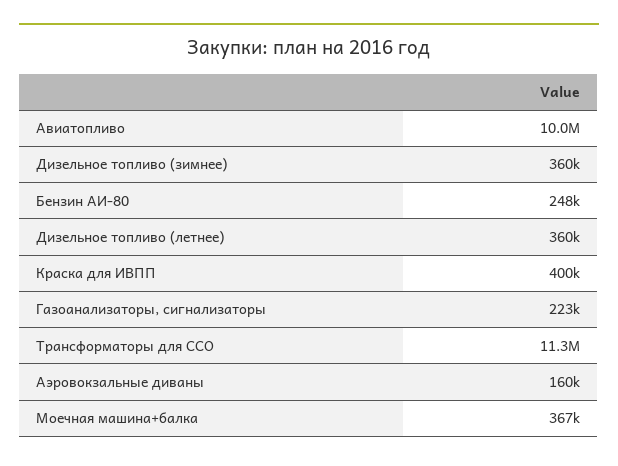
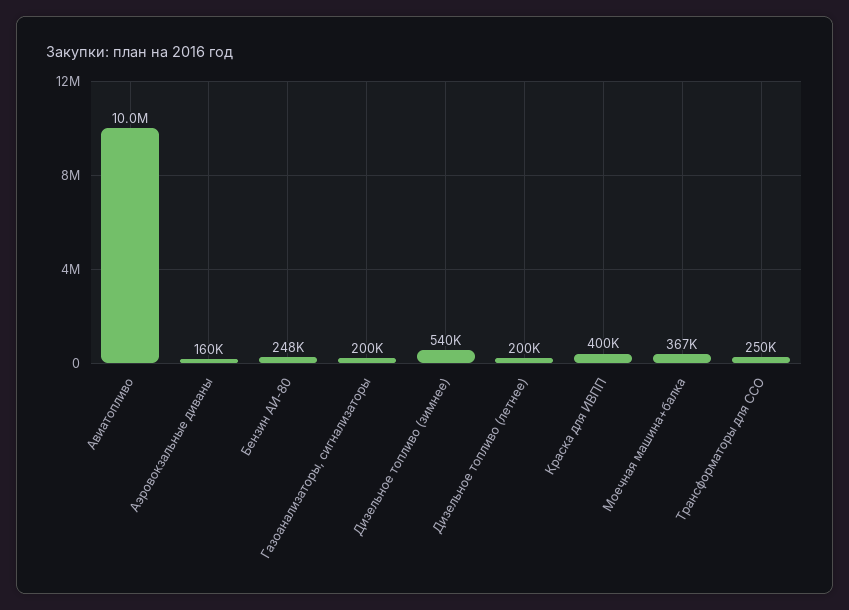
Дизельное топливо (зимнее): 360000 -> 540000
Дизельное топливо (летнее): 360000 -> 200000
Газоанализаторы, сигнализаторы: 223000 -> 200000
Трансформаторы для ССО: 11300000 -> 250000

